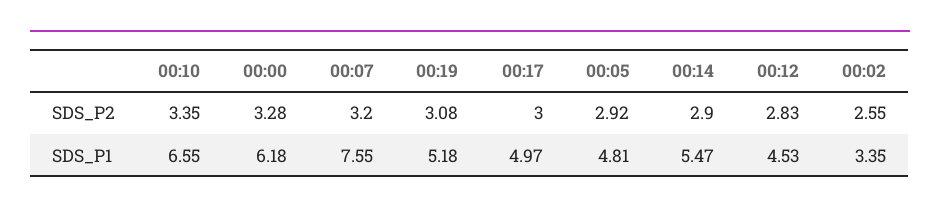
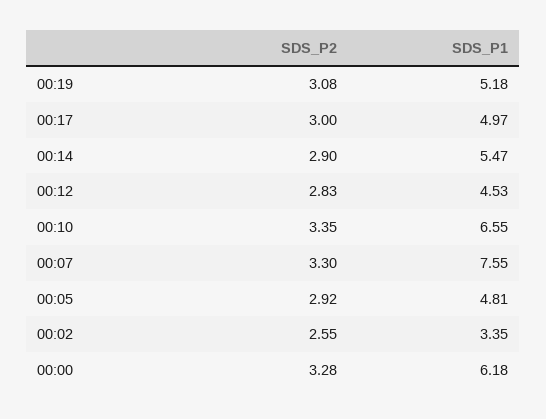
00:07, SDS_P2: 3.2 -> 3.3

